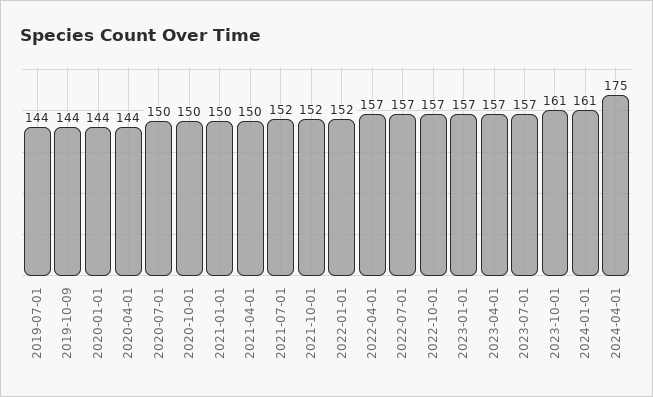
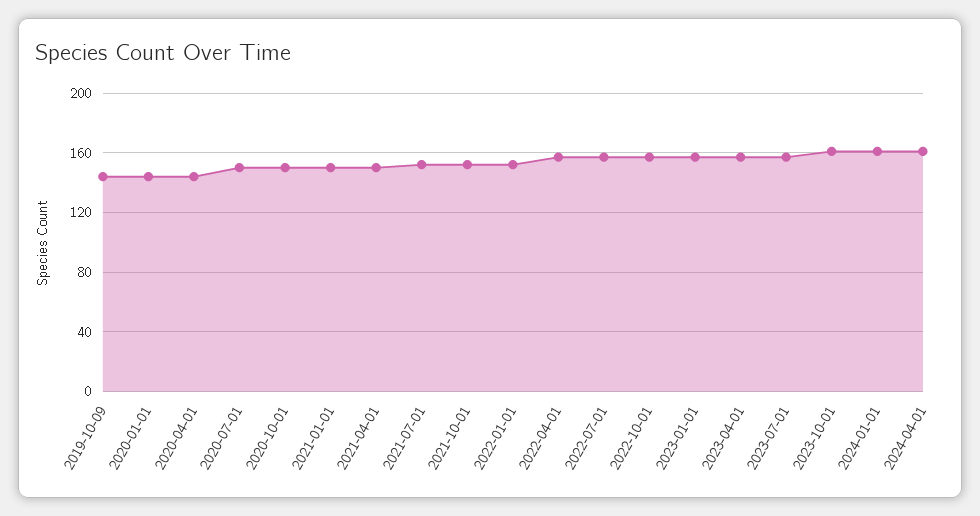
2019-07-01: 144 -> none
2024-04-01: 175 -> 160

